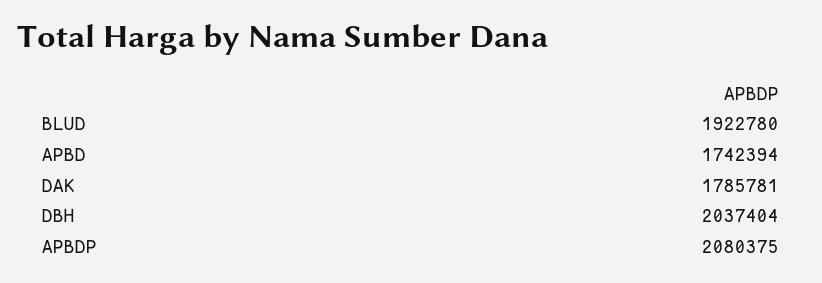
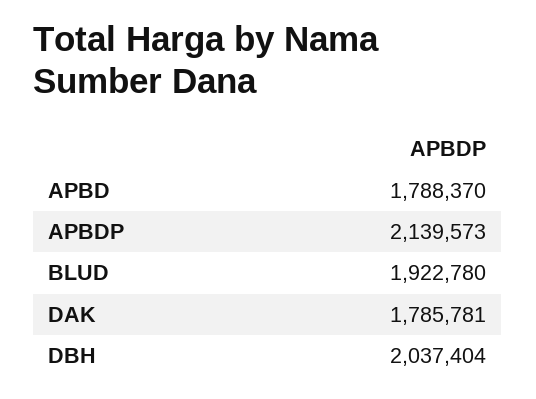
APBD: 1742394 -> 1788370
APBDP: 2080375 -> 2139573

